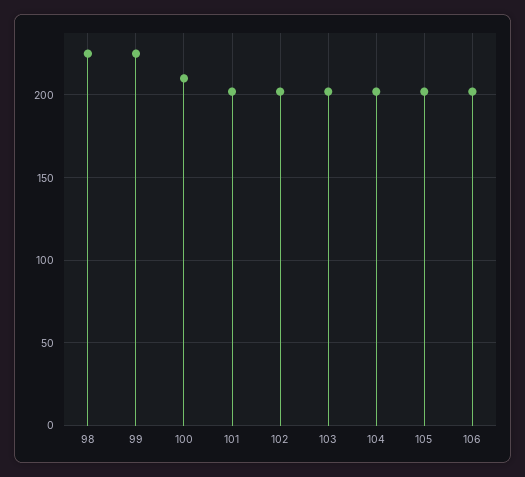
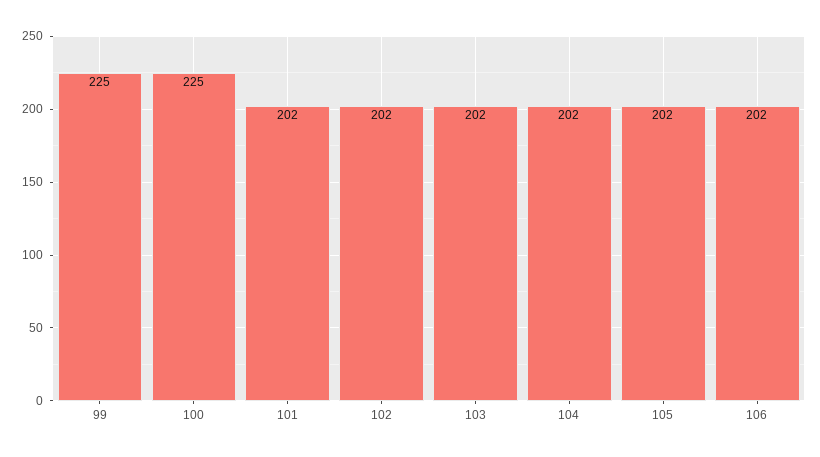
98: 225 -> none
100: 210 -> 225

